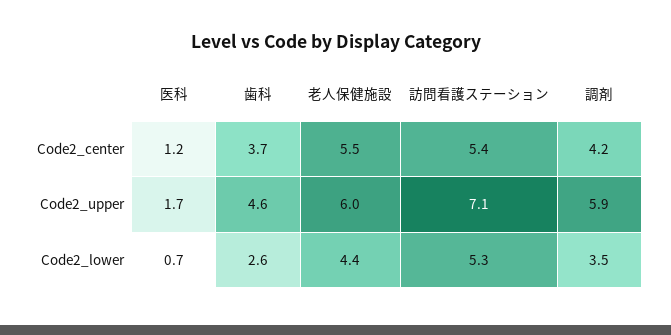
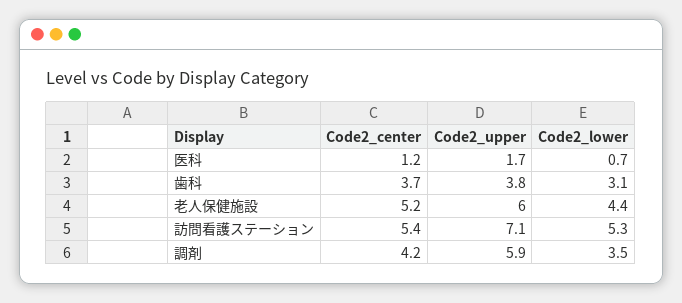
老人保健施設, Code2_center: 5.5 -> 5.2
歯科, Code2_upper: 4.6 -> 3.8
歯科, Code2_lower: 2.6 -> 3.1

